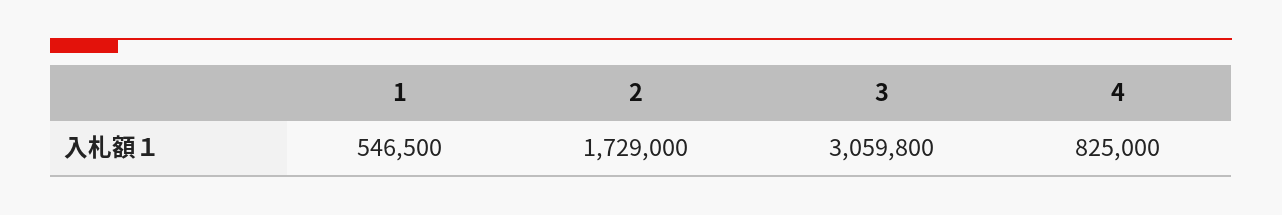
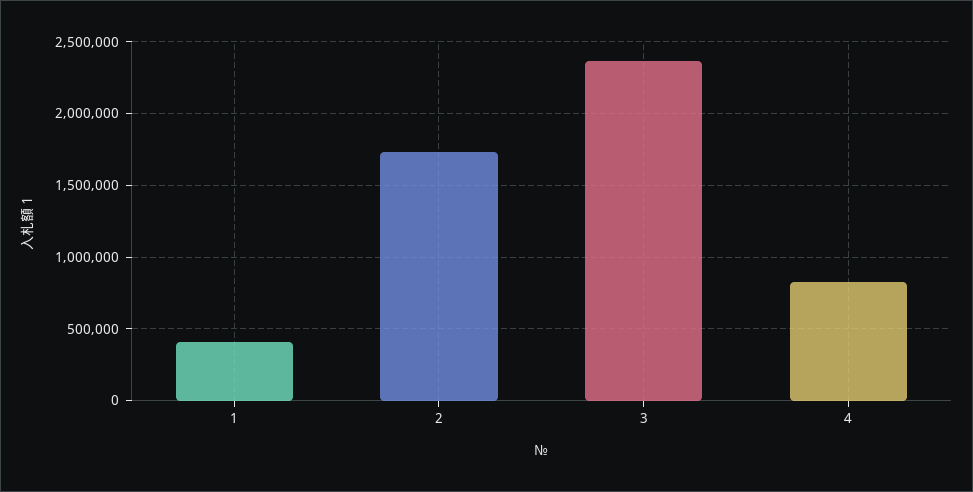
1: 546500 -> 400000
3: 3059800 -> 2350000

